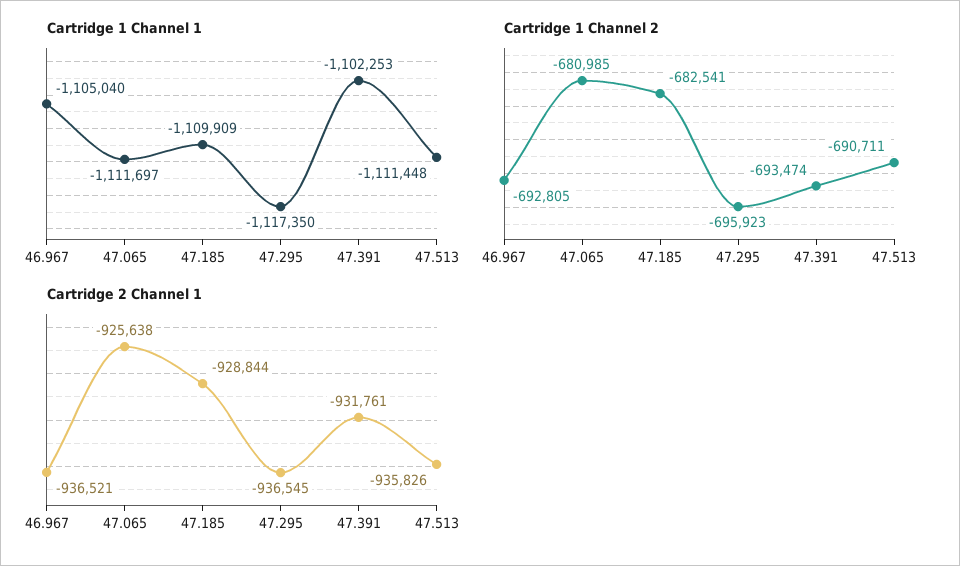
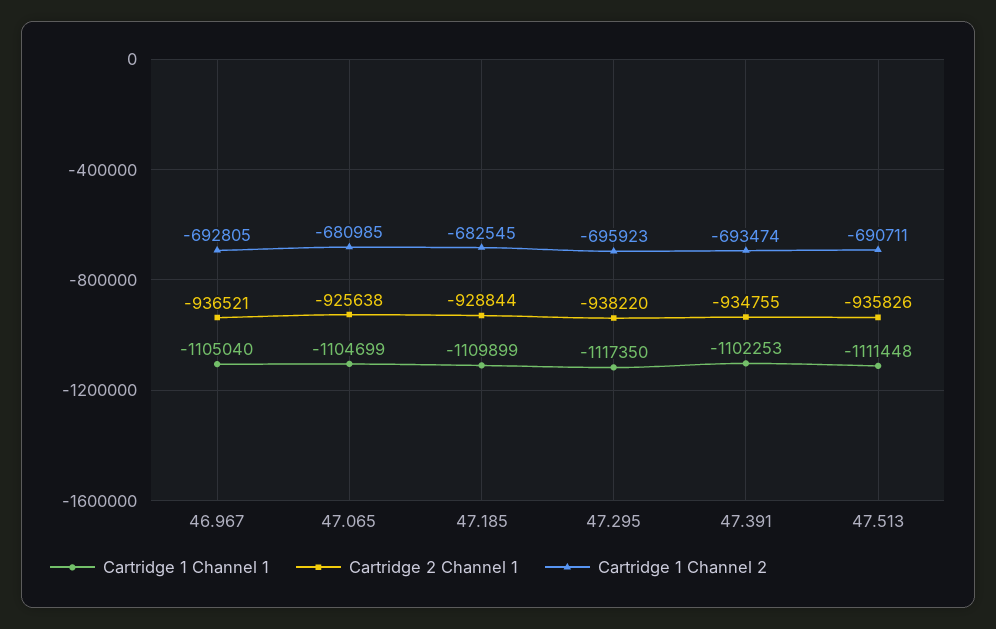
Cartridge 1 Channel 1, 47.065: -1111697 -> -1104699
Cartridge 1 Channel 1, 47.185: -1109909 -> -1109899
Cartridge 1 Channel 2, 47.185: -682541 -> -682545
Cartridge 2 Channel 1, 47.295: -936545 -> -938220
Cartridge 2 Channel 1, 47.391: -931761 -> -934755

